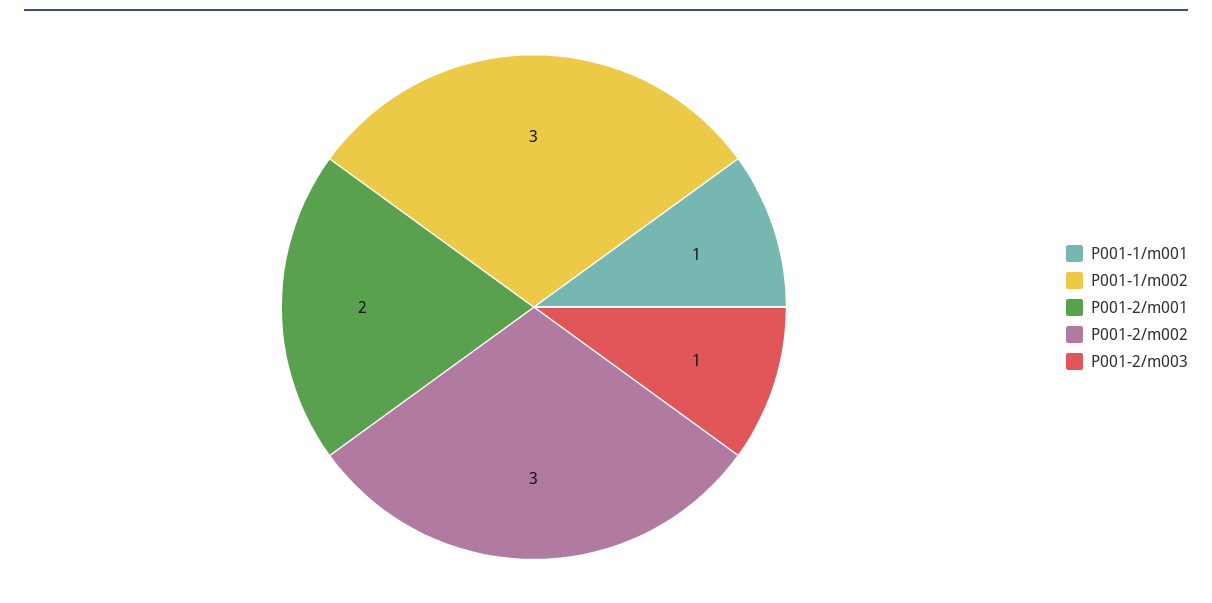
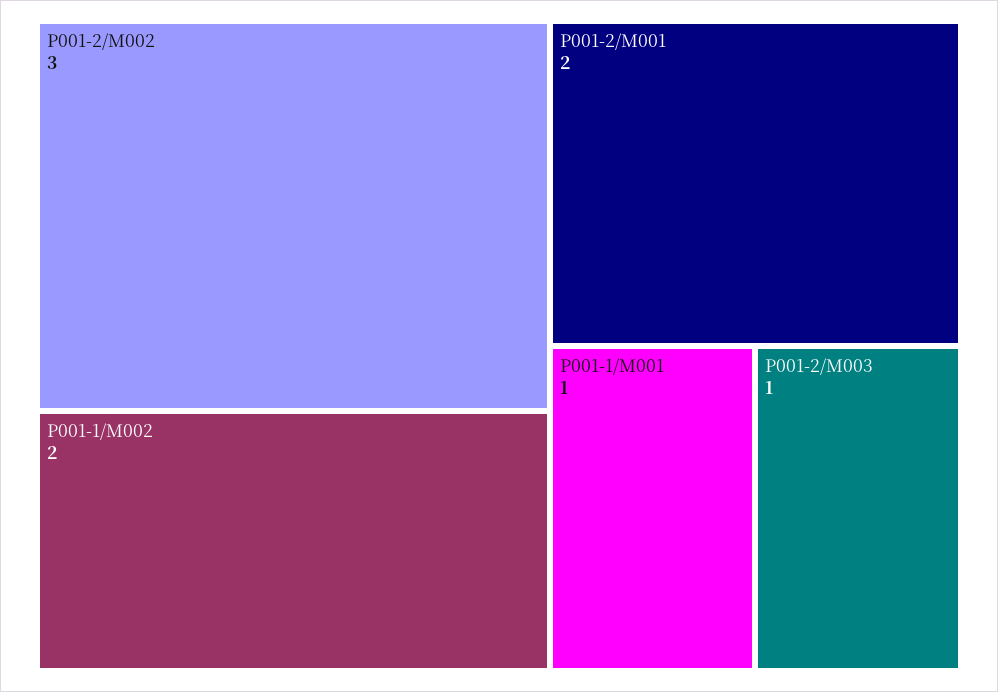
P001-1/m002: 3 -> 2

